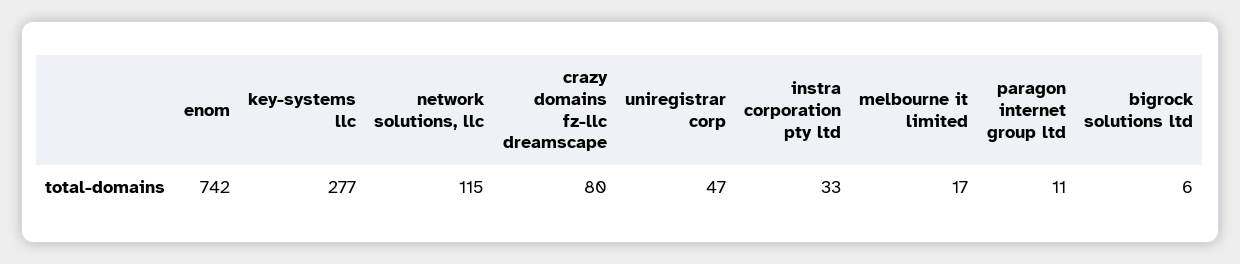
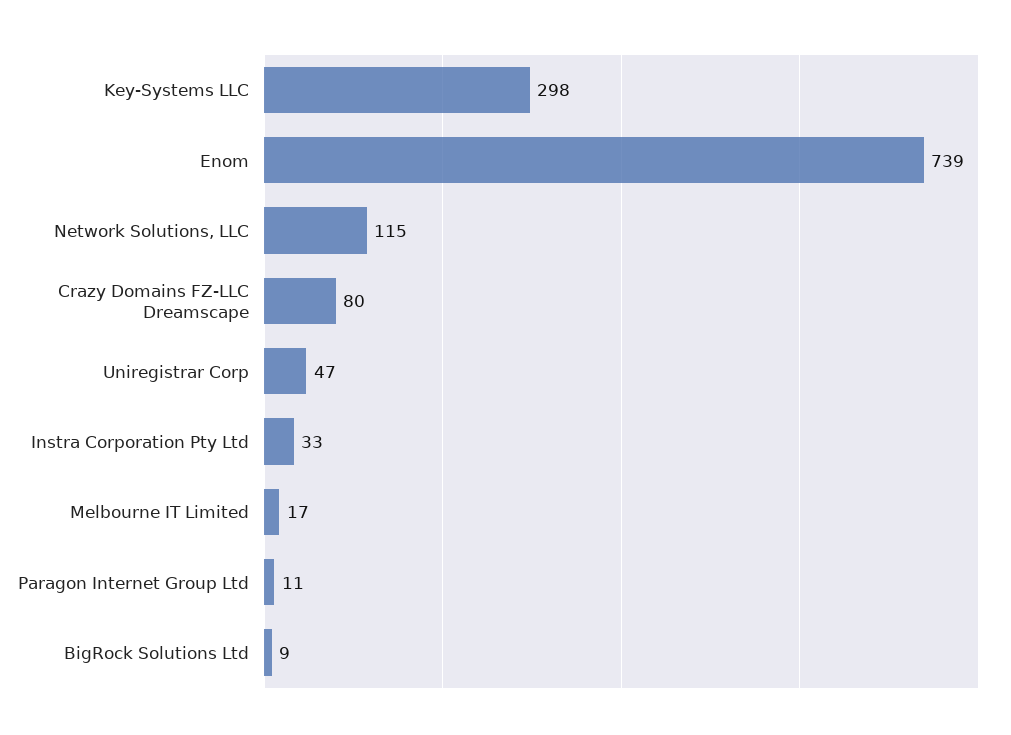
enom: 742 -> 739
key-systems llc: 277 -> 298
bigrock solutions ltd: 6 -> 9

